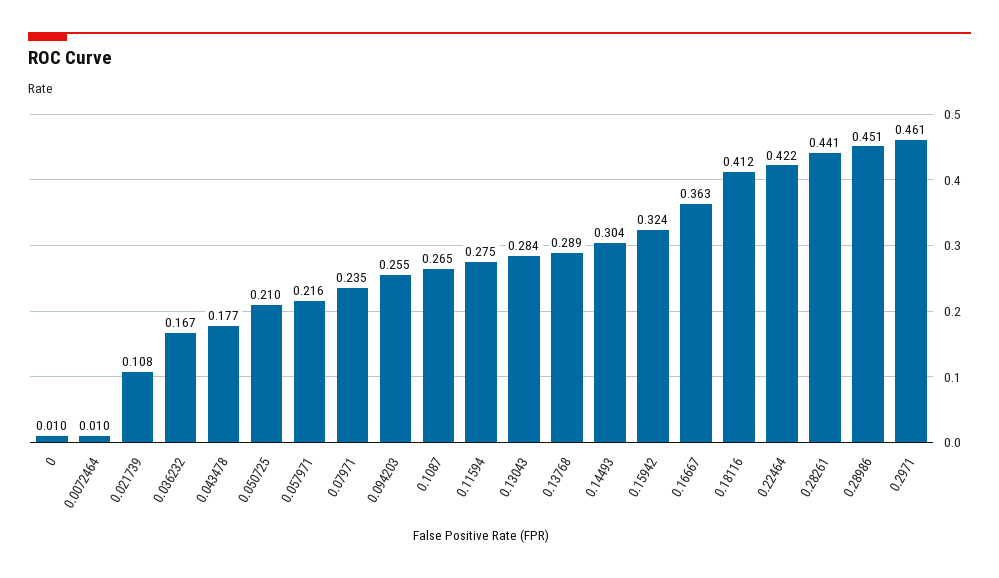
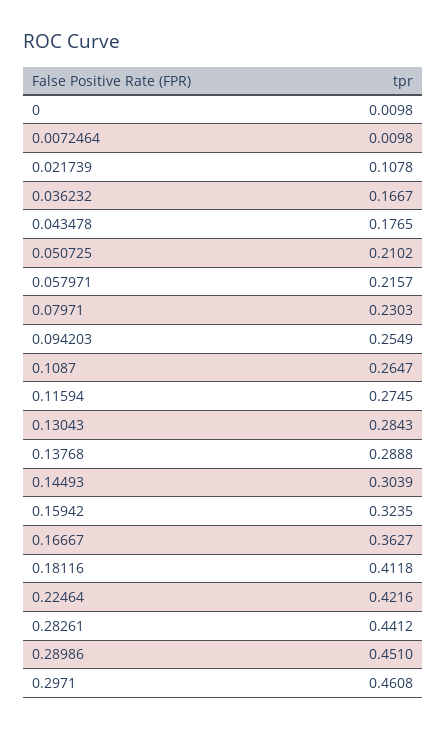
0.07971: 0.235 -> 0.2303

